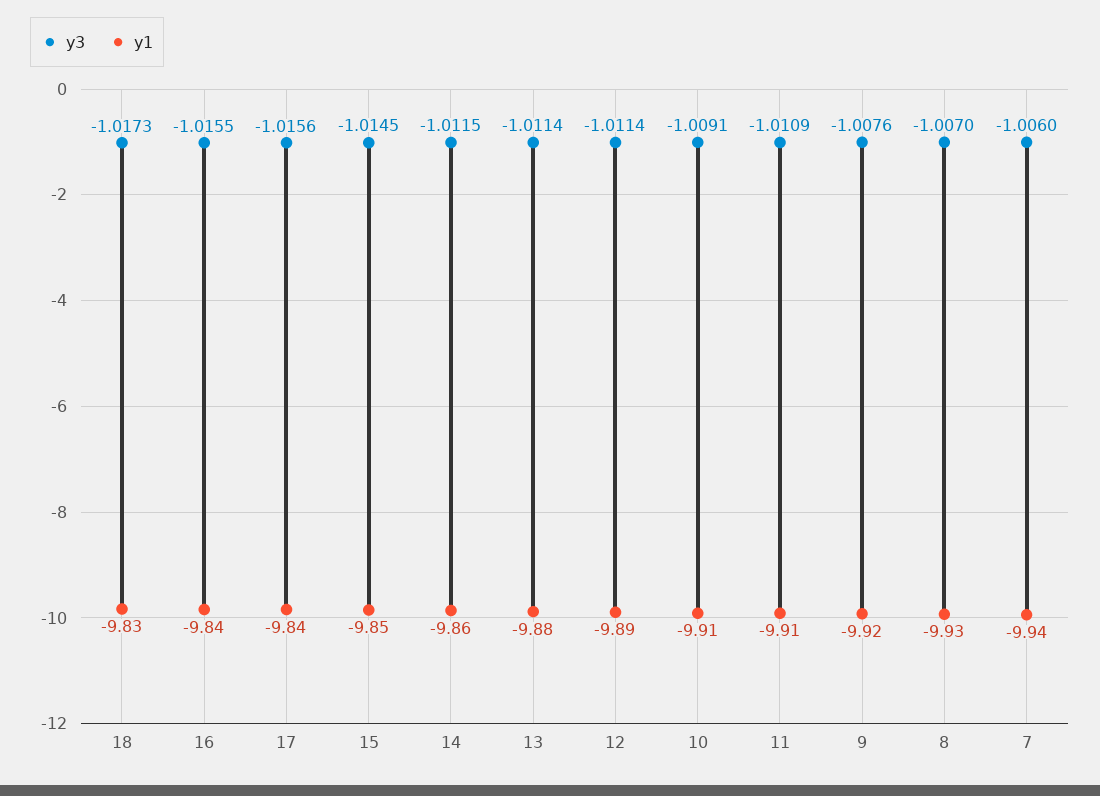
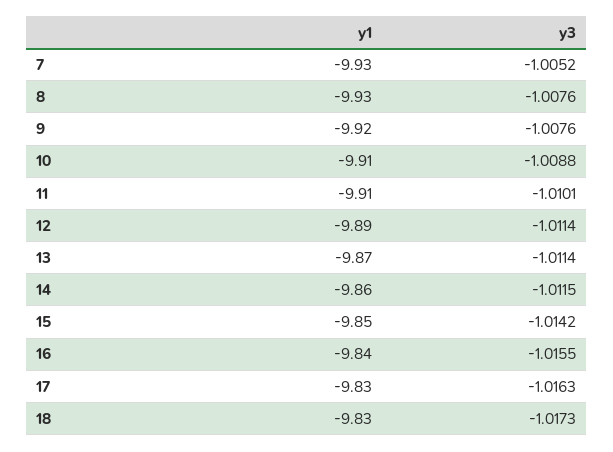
y3, 17: -1.0156 -> -1.0163
y1, 17: -9.84 -> -9.83
y3, 15: -1.0145 -> -1.0142
y1, 13: -9.88 -> -9.87
y3, 10: -1.0091 -> -1.0088
y3, 11: -1.0109 -> -1.0101
y3, 8: -1.007 -> -1.0076
y3, 7: -1.006 -> -1.0052
y1, 7: -9.94 -> -9.93

